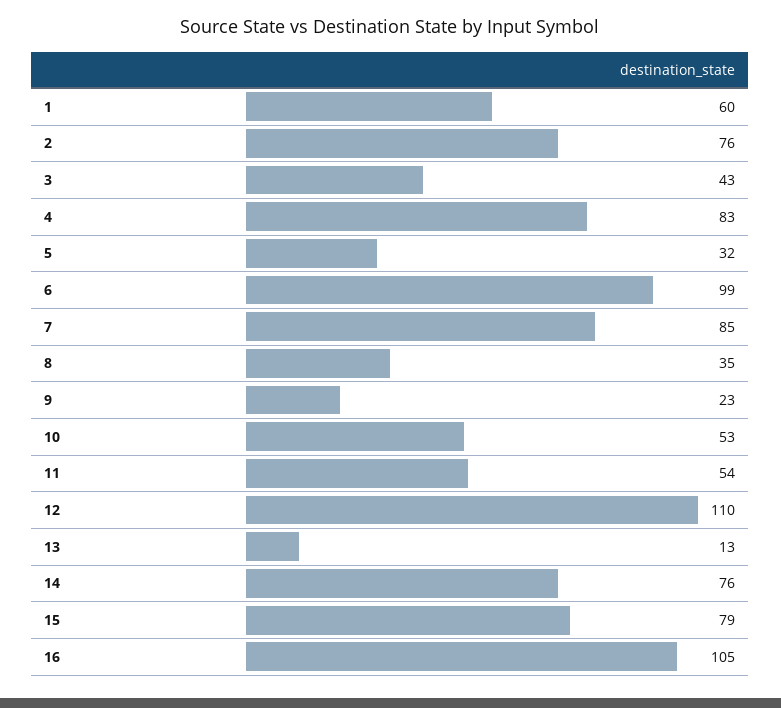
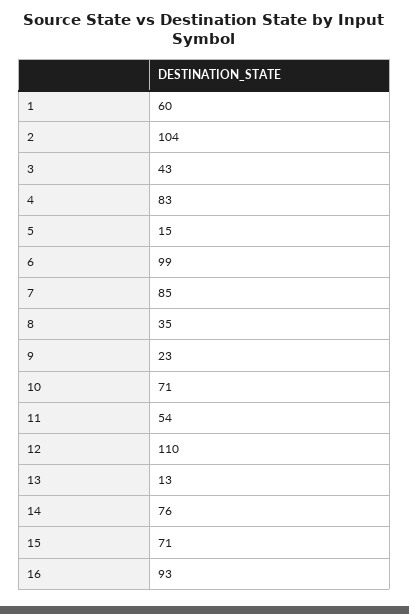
2: 76 -> 104
5: 32 -> 15
10: 53 -> 71
15: 79 -> 71
16: 105 -> 93

